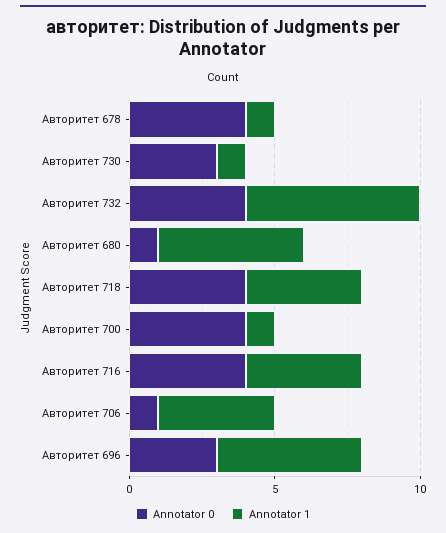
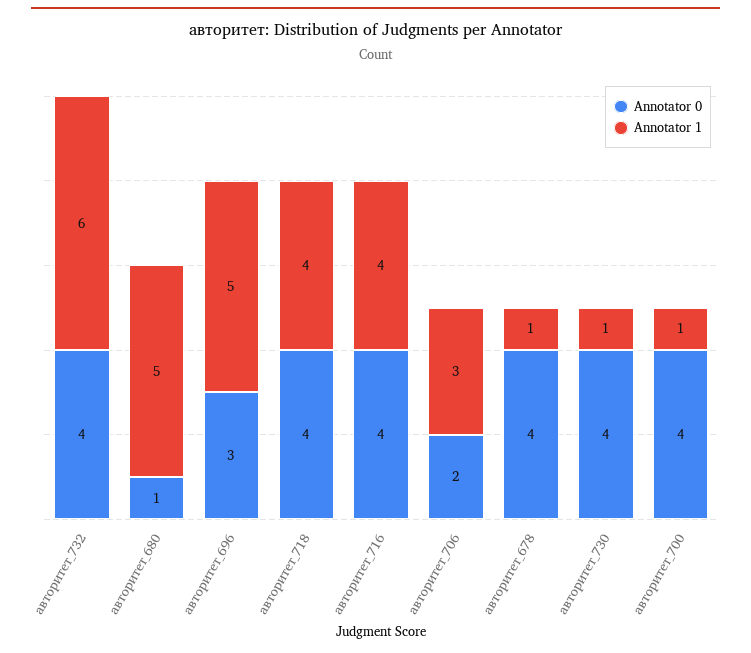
Annotator 0, Авторитет 730: 3 -> 4
Annotator 0, Авторитет 706: 1 -> 2
Annotator 1, Авторитет 706: 4 -> 3

